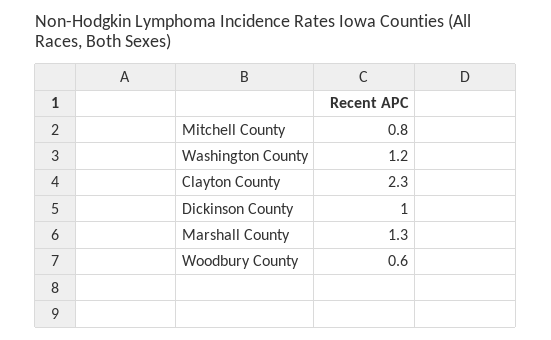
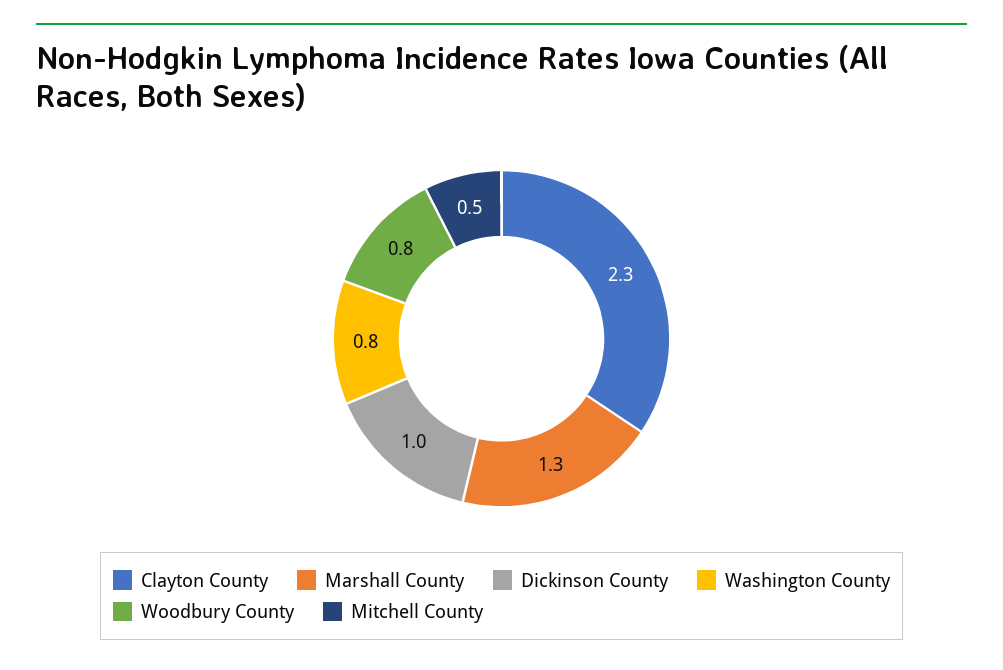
Mitchell County: 0.8 -> 0.5
Washington County: 1.2 -> 0.8
Woodbury County: 0.6 -> 0.8

